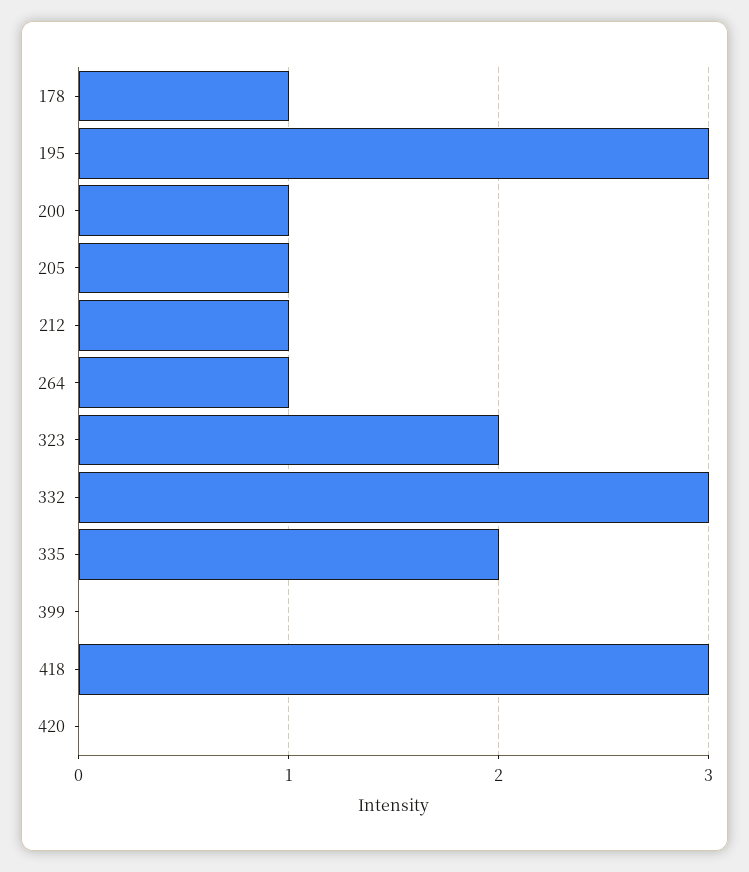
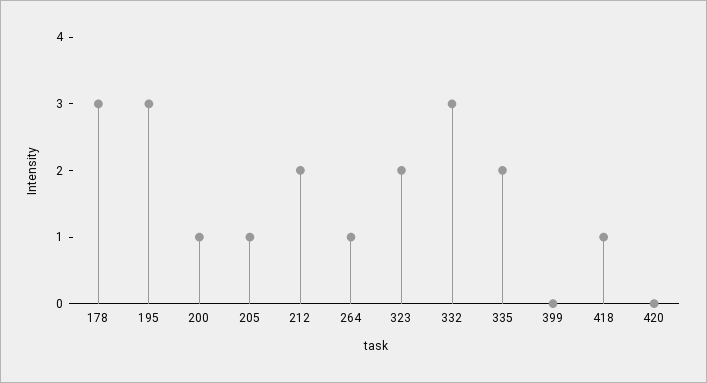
178: 1 -> 3
212: 1 -> 2
418: 3 -> 1

